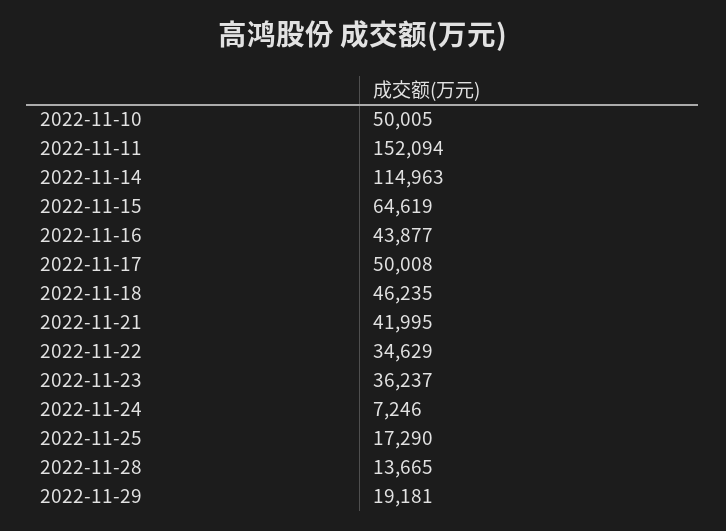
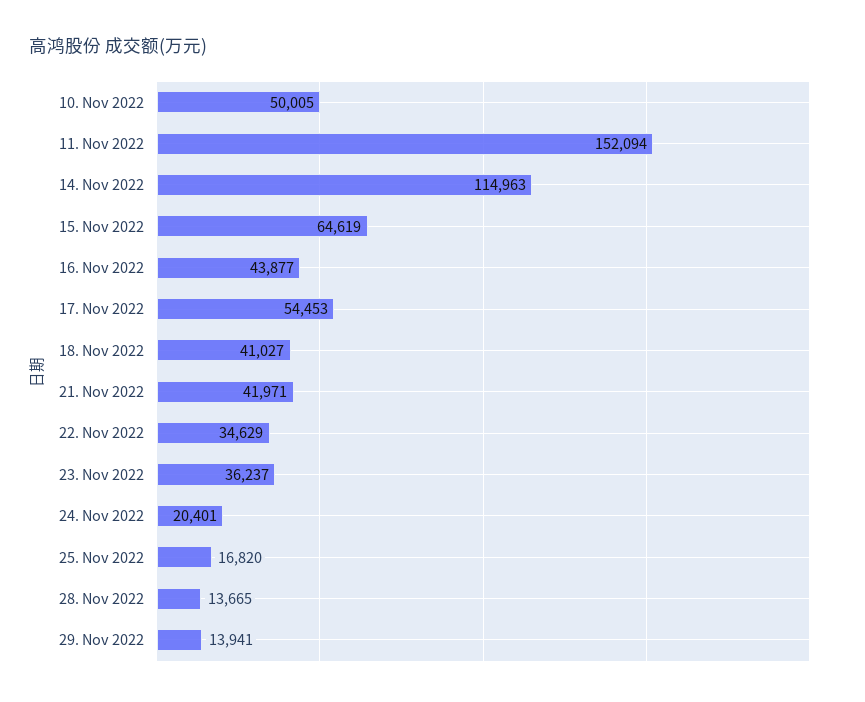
2022-11-17: 50008 -> 54453
2022-11-18: 46235 -> 41027
2022-11-21: 41995 -> 41971
2022-11-24: 7246 -> 20401
2022-11-25: 17290 -> 16820
2022-11-29: 19181 -> 13941

